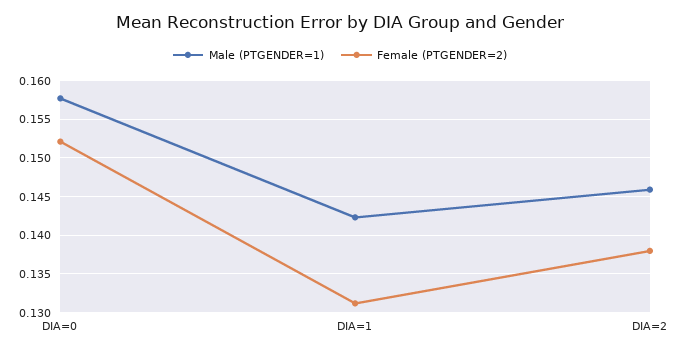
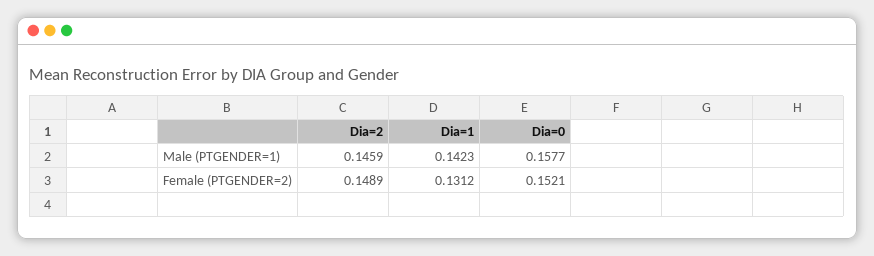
Female (PTGENDER=2), DIA=2: 0.138 -> 0.1489

